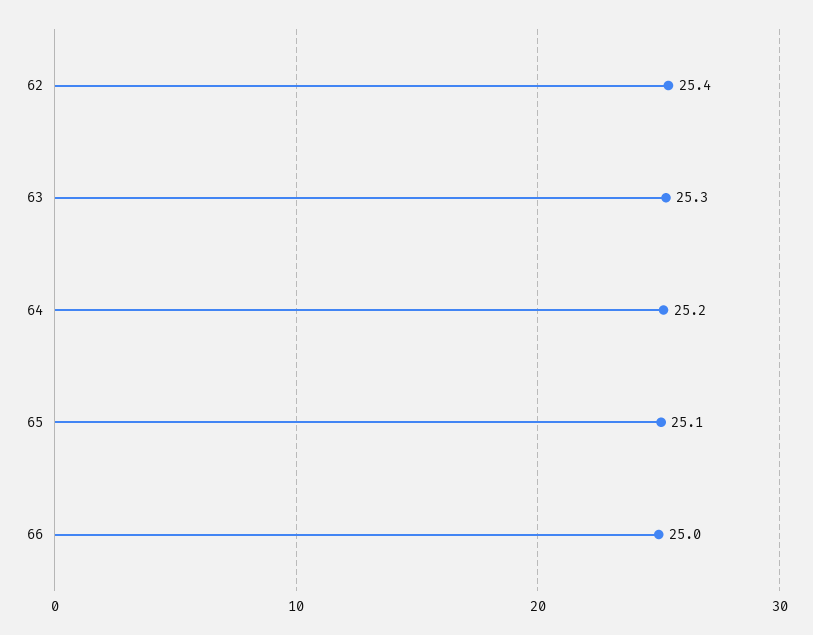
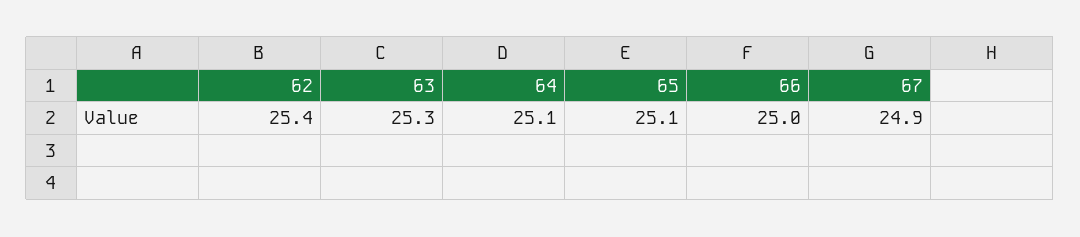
64: 25.2 -> 25.1
67: none -> 24.9

